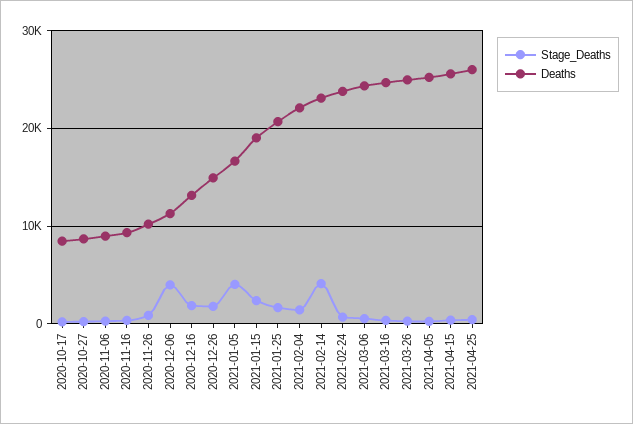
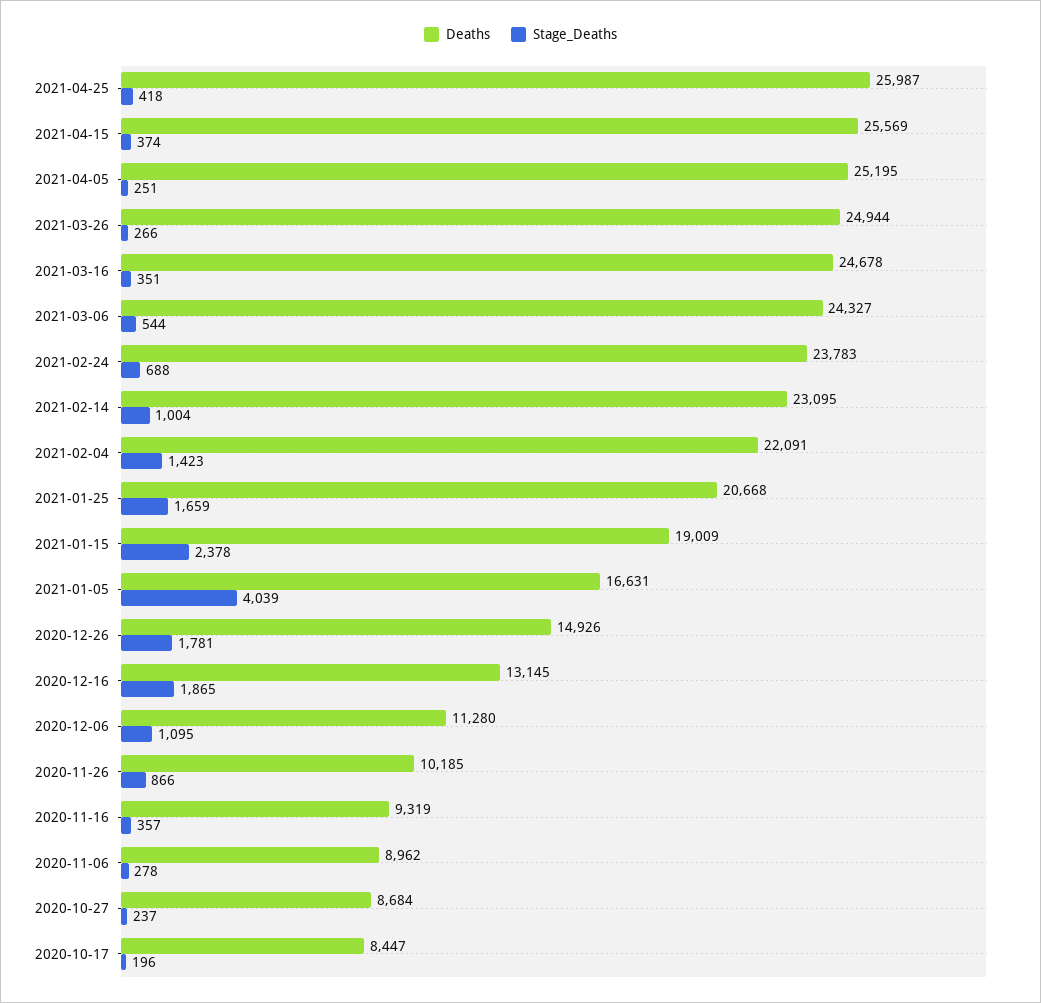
Stage_Deaths, 2020-12-06: 4000 -> 1095
Stage_Deaths, 2021-02-14: 4000 -> 1004

